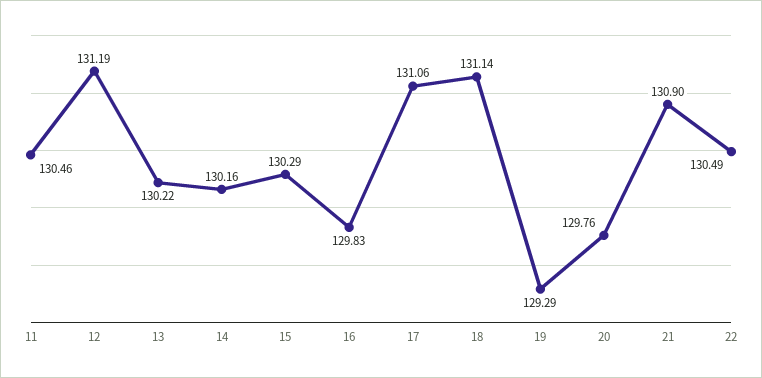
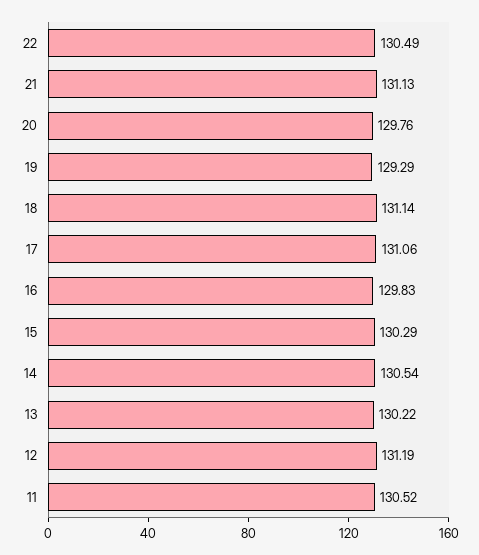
11: 130.46 -> 130.52
14: 130.16 -> 130.54
21: 130.9 -> 131.13

